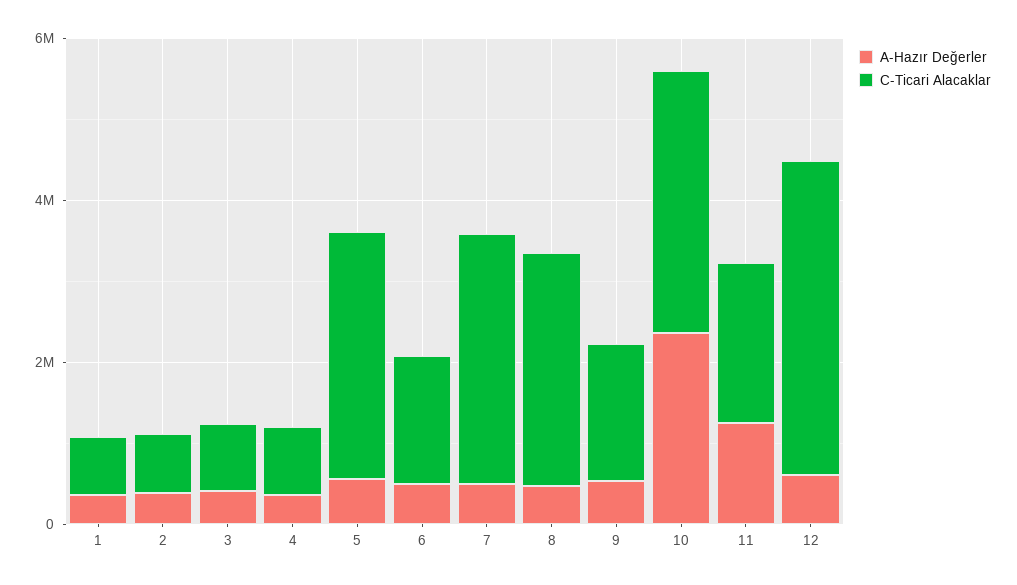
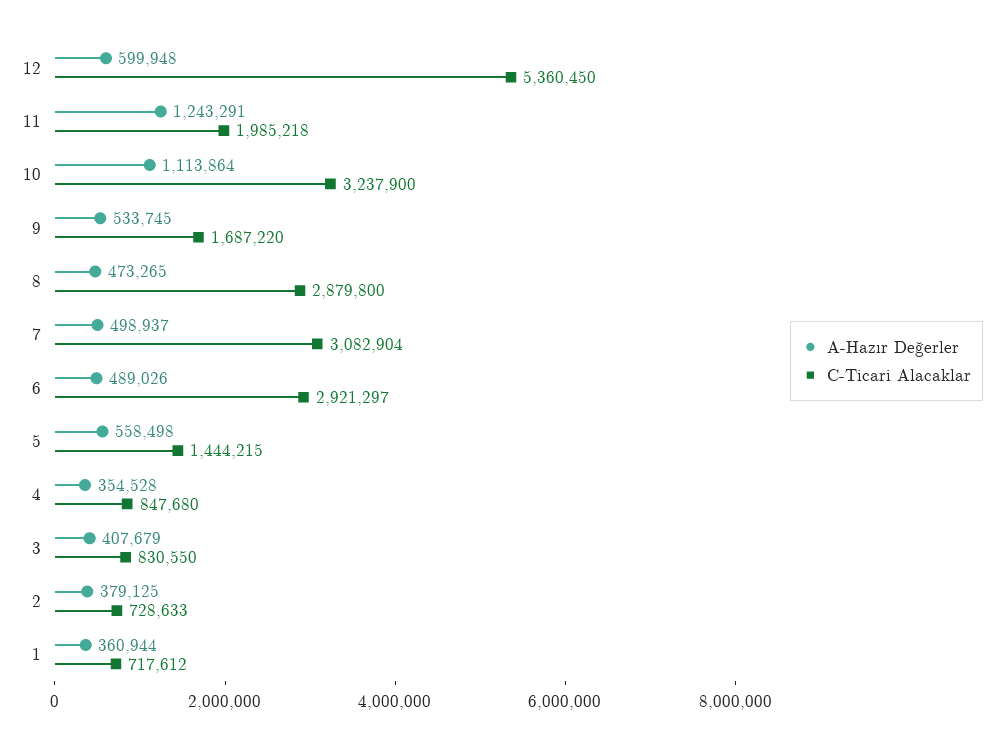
C-Ticari Alacaklar, 5: 3000000 -> 1444215
C-Ticari Alacaklar, 6: 1500000 -> 2921297
A-Hazır Değerler, 10: 2500000 -> 1113864
C-Ticari Alacaklar, 12: 4000000 -> 5360450

